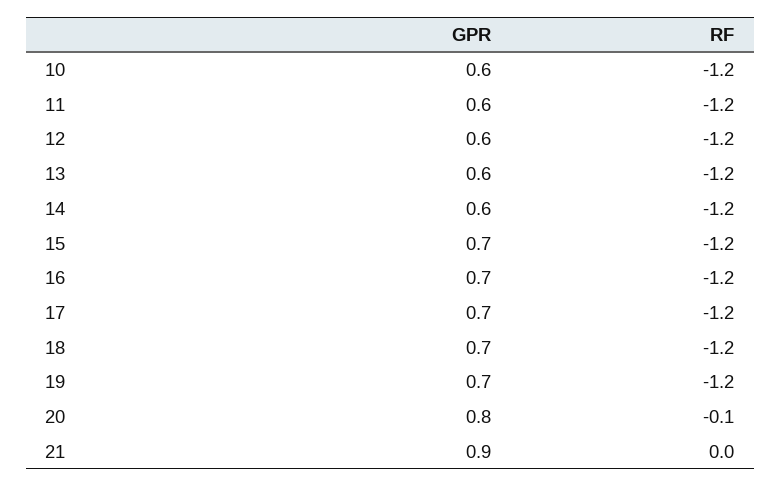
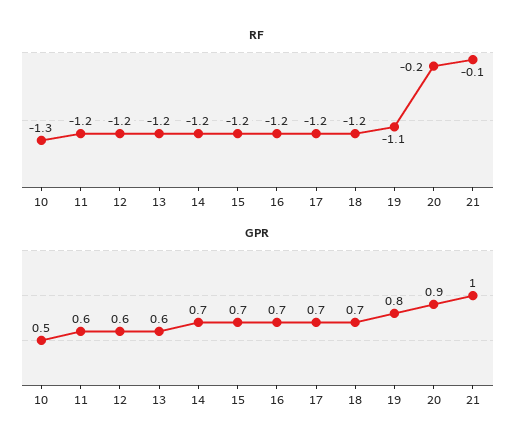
GPR, 10: 0.6 -> 0.5
RF, 10: -1.2 -> -1.3
GPR, 14: 0.6 -> 0.7
GPR, 19: 0.7 -> 0.8
RF, 19: -1.2 -> -1.1
GPR, 20: 0.8 -> 0.9
RF, 20: -0.1 -> -0.2
GPR, 21: 0.9 -> 1
RF, 21: 0 -> -0.1

